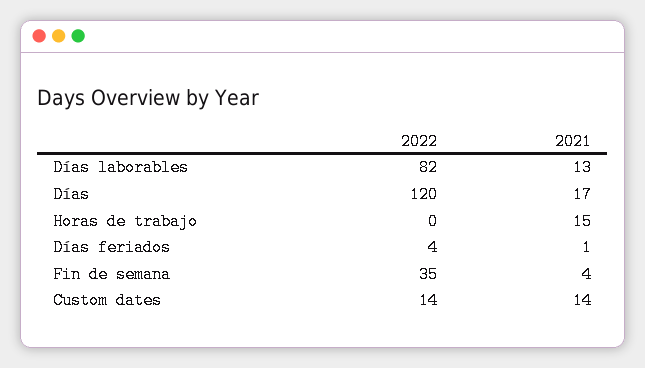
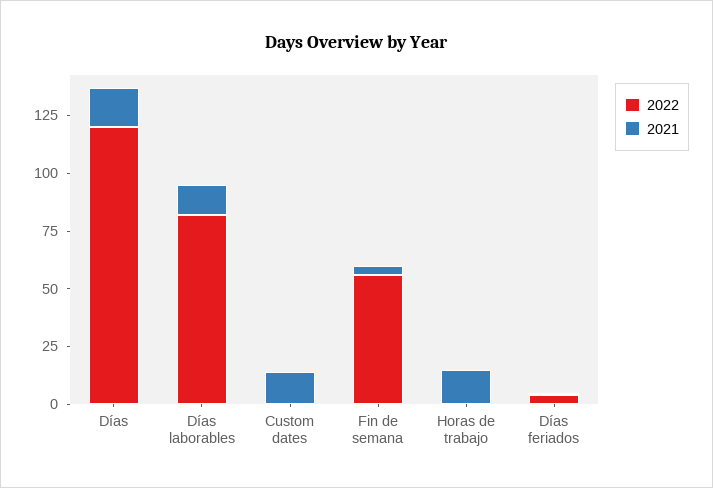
2022, Fin de semana: 35 -> 55
2022, Custom dates: 14 -> 0

